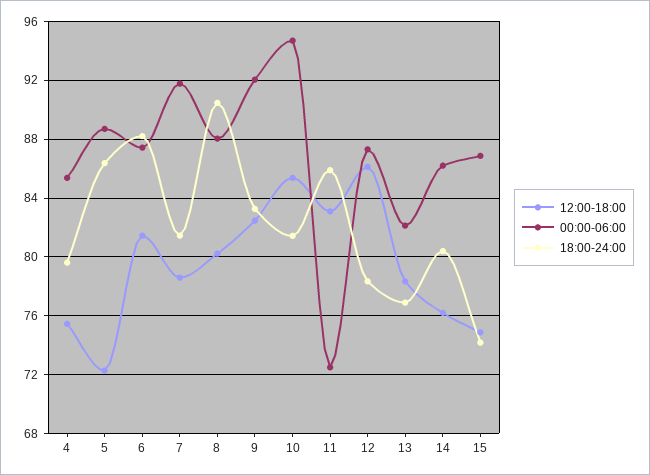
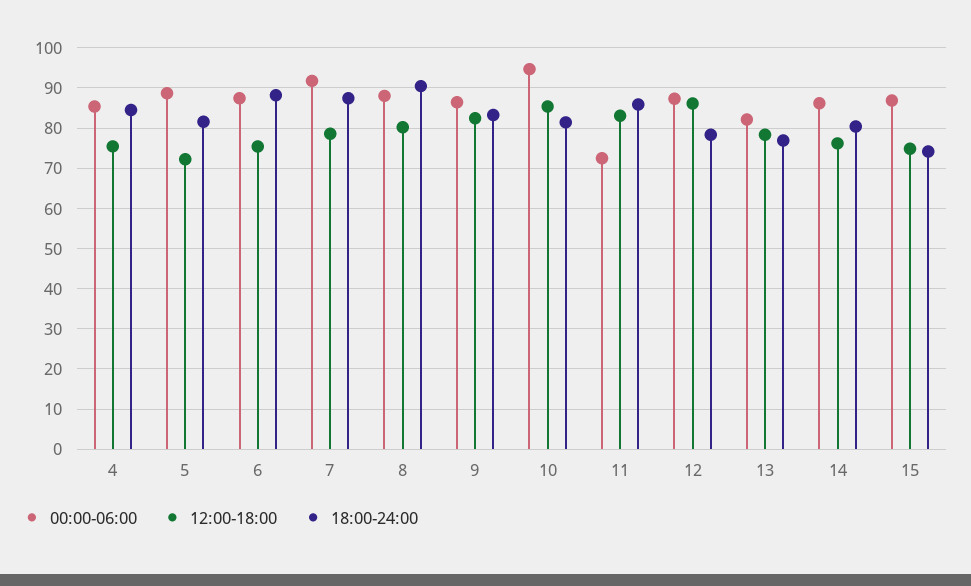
18:00-24:00, 4: 79.5 -> 84
18:00-24:00, 5: 86.5 -> 82
12:00-18:00, 6: 81.5 -> 76
18:00-24:00, 7: 81.5 -> 88
00:00-06:00, 9: 92 -> 86

